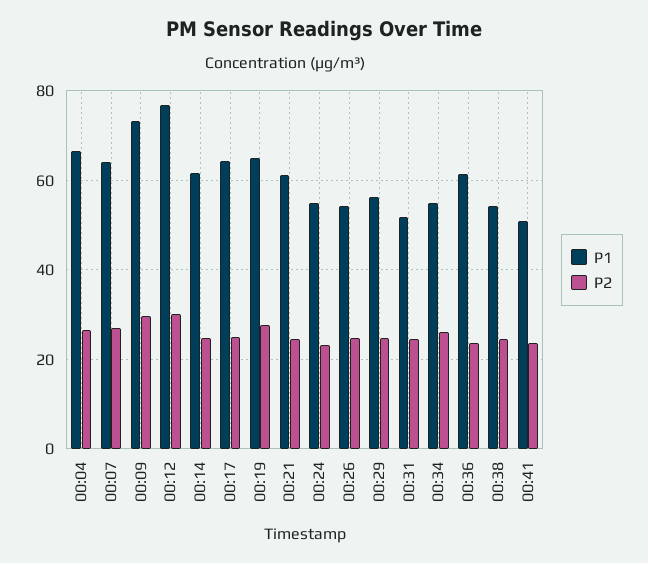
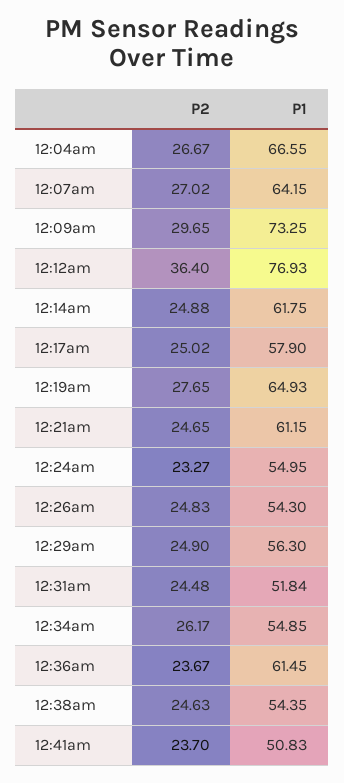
P2, 00:12: 30 -> 36.4
P1, 00:17: 64 -> 57.9

